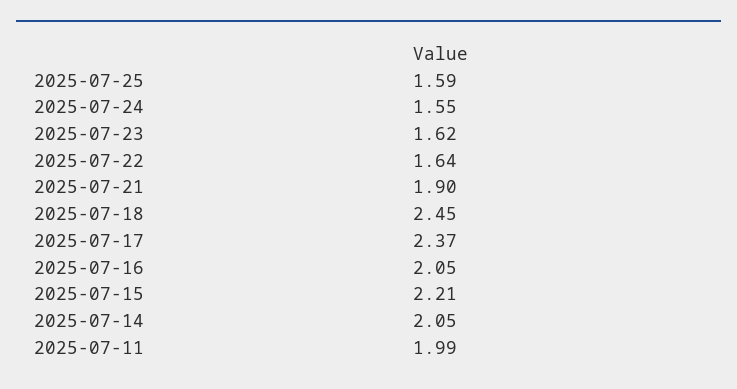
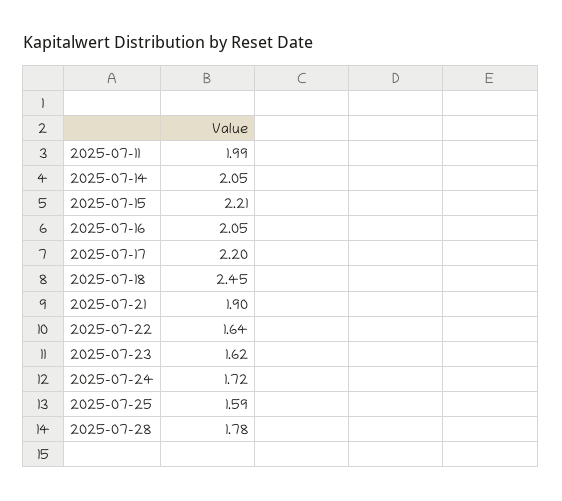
2025-07-24: 1.55 -> 1.72
2025-07-17: 2.37 -> 2.2
2025-07-28: none -> 1.78

